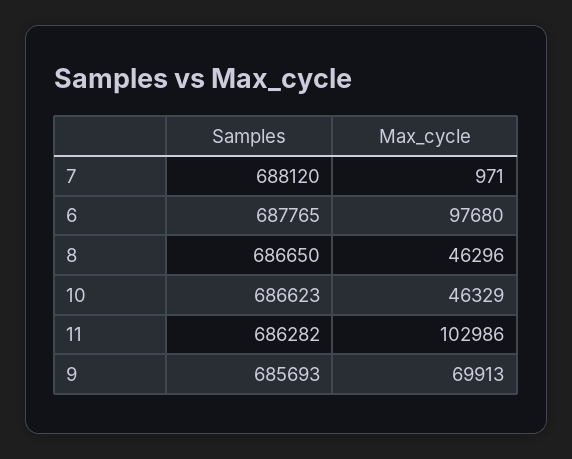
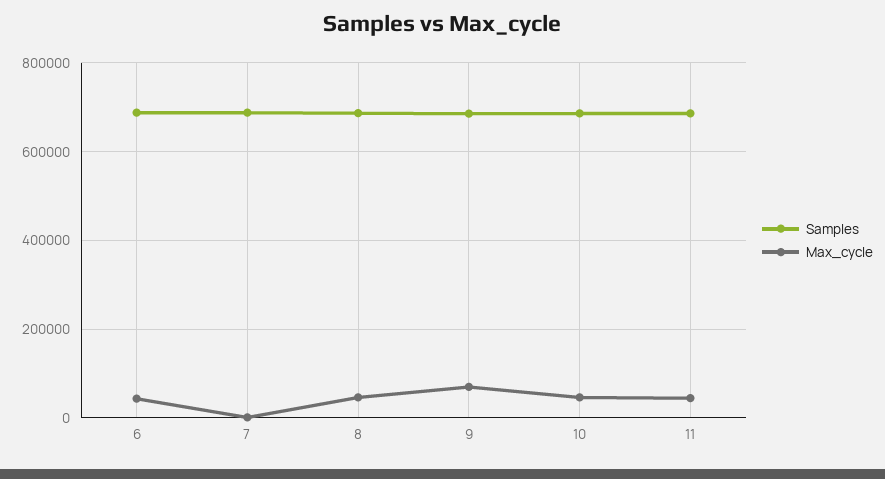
Max_cycle, 6: 97680 -> 40000
Max_cycle, 11: 102986 -> 40000

